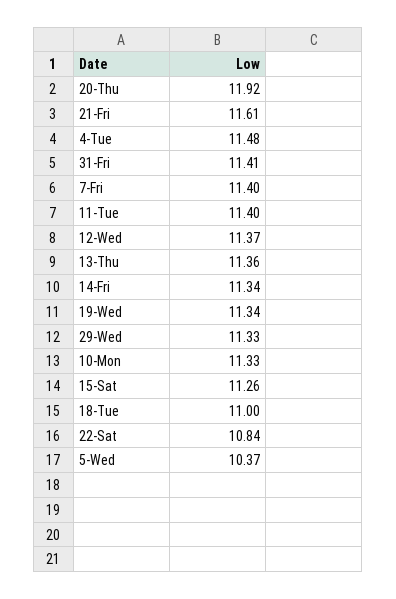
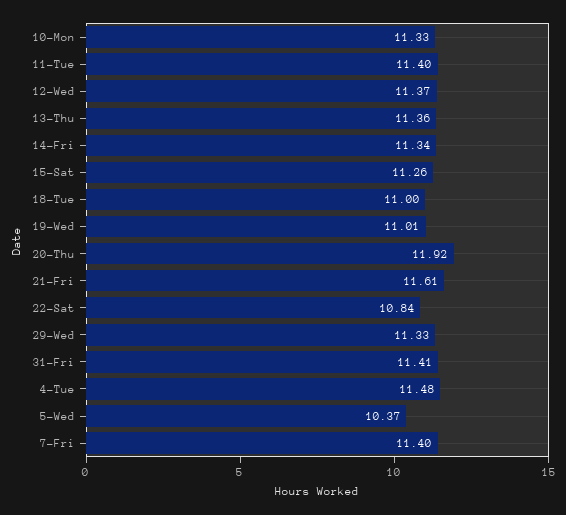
19-Wed: 11.34 -> 11.01

